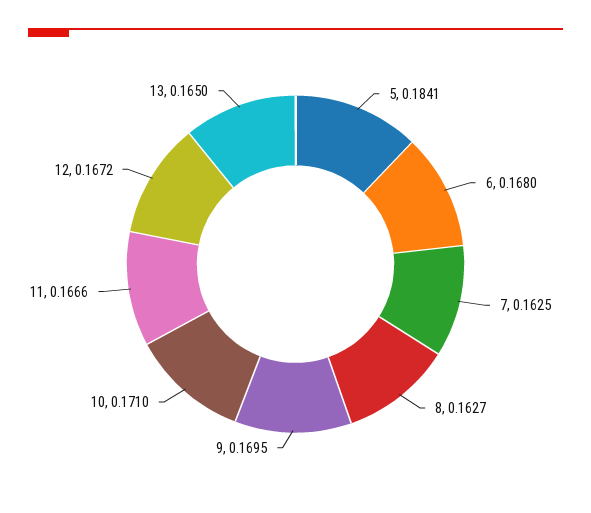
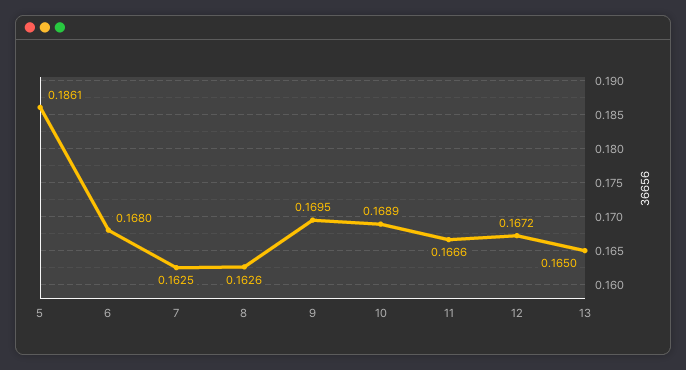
5: 0.1841 -> 0.1861
8: 0.1627 -> 0.1626
10: 0.171 -> 0.1689

